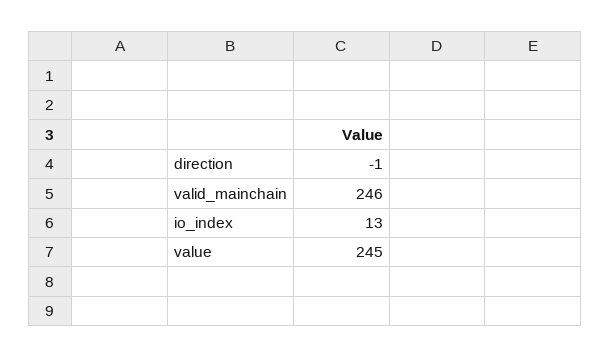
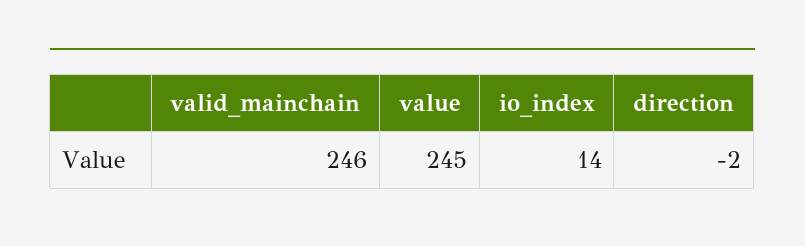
direction: -1 -> -2
io_index: 13 -> 14

